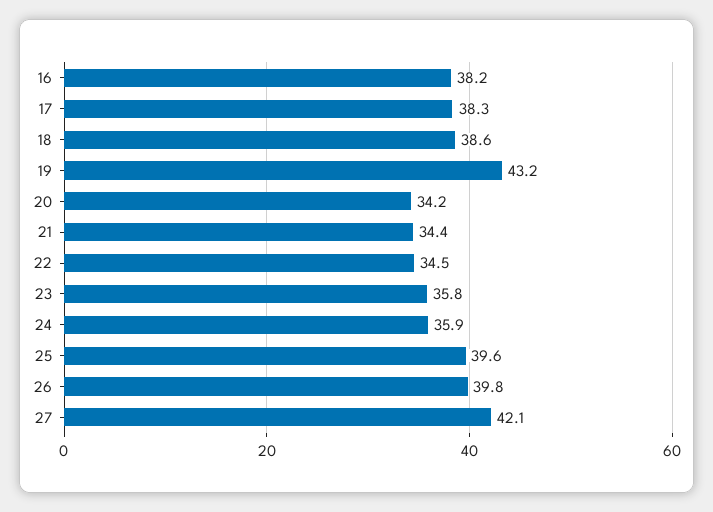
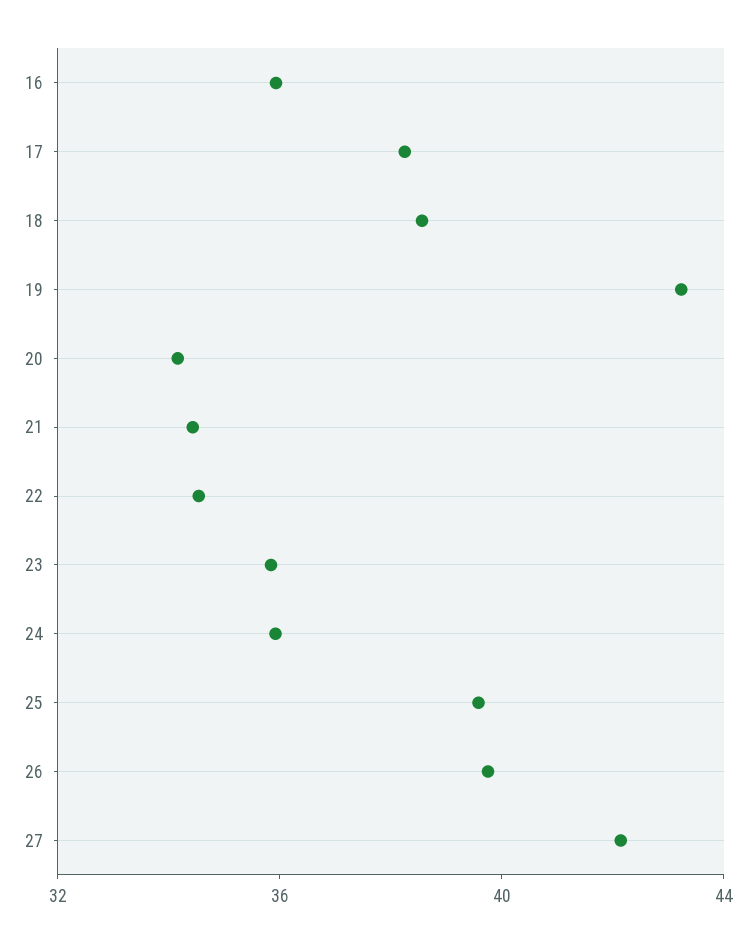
16: 38.2 -> 36

